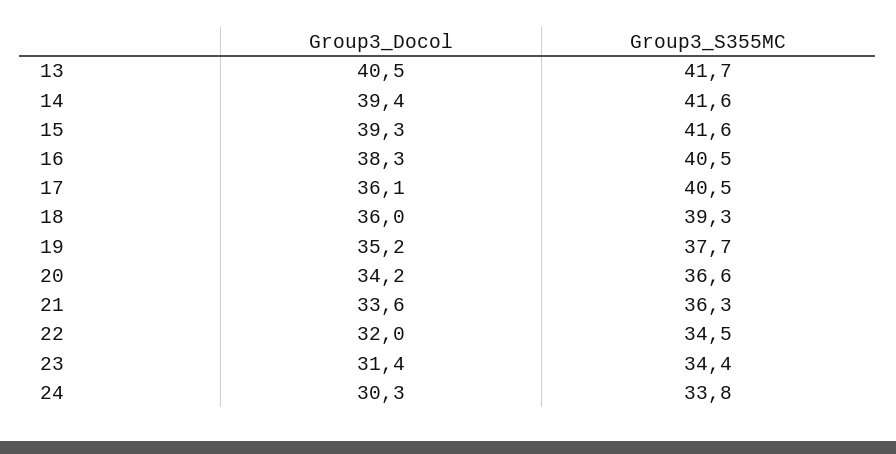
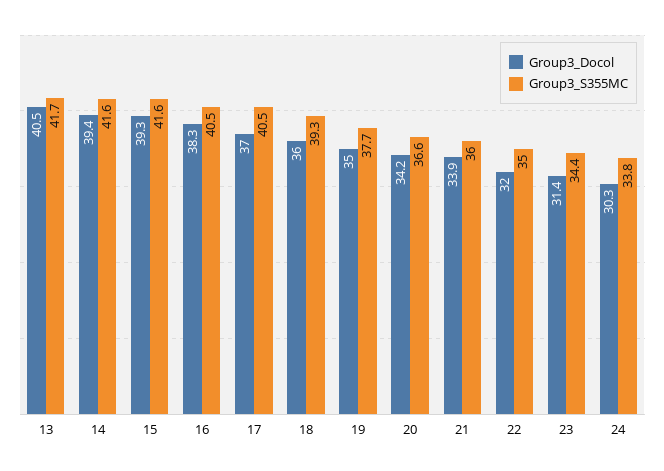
Group3_Docol, 17: 36.1 -> 37
Group3_Docol, 19: 35.2 -> 35
Group3_Docol, 21: 33.6 -> 33.9
Group3_S355MC, 21: 36.3 -> 36
Group3_S355MC, 22: 34.5 -> 35

